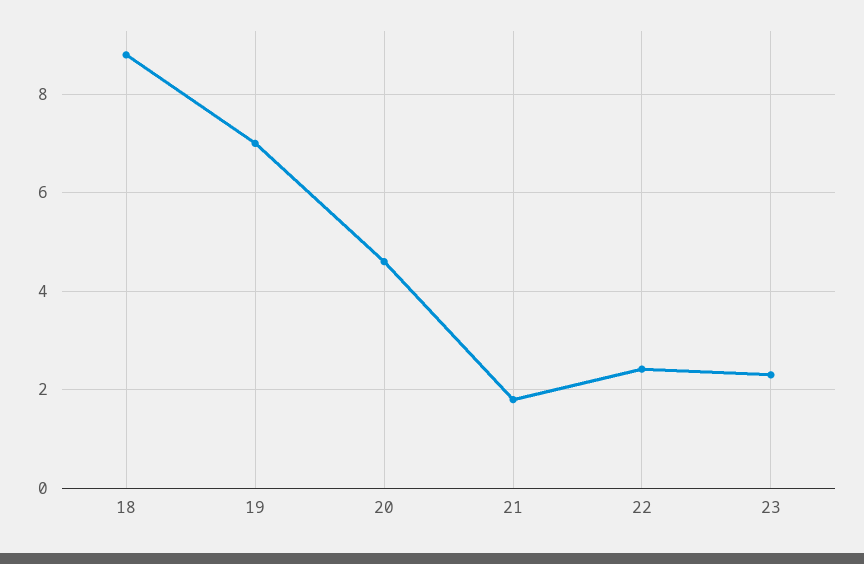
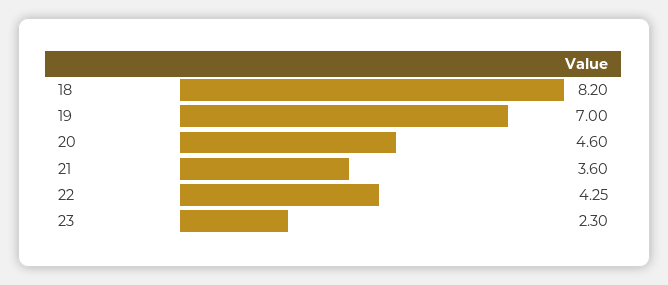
18: 8.8 -> 8.2
21: 1.8 -> 3.6
22: 2.4 -> 4.25

